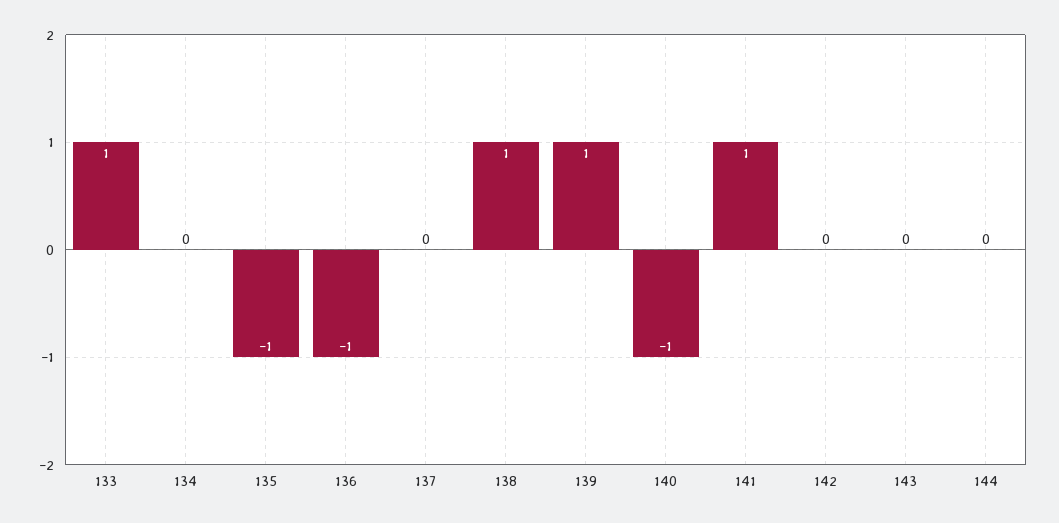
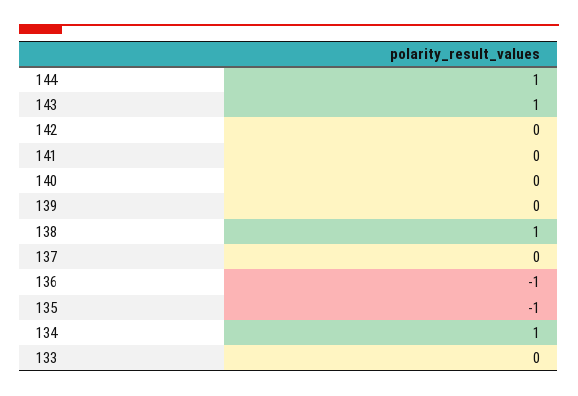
133: 1 -> 0
134: 0 -> 1
139: 1 -> 0
140: -1 -> 0
141: 1 -> 0
143: 0 -> 1
144: 0 -> 1

